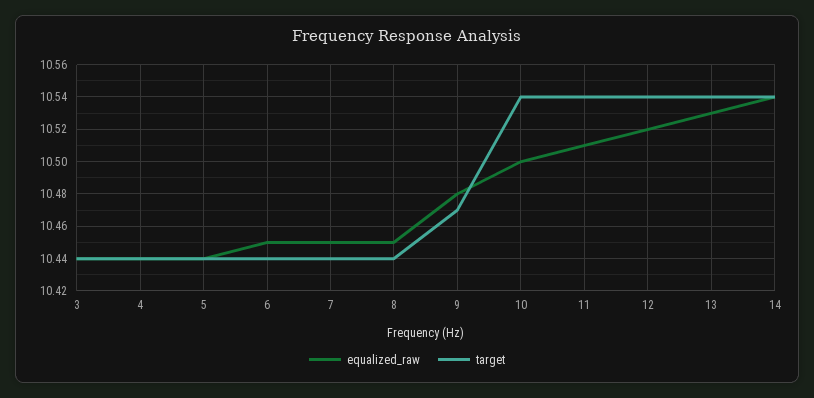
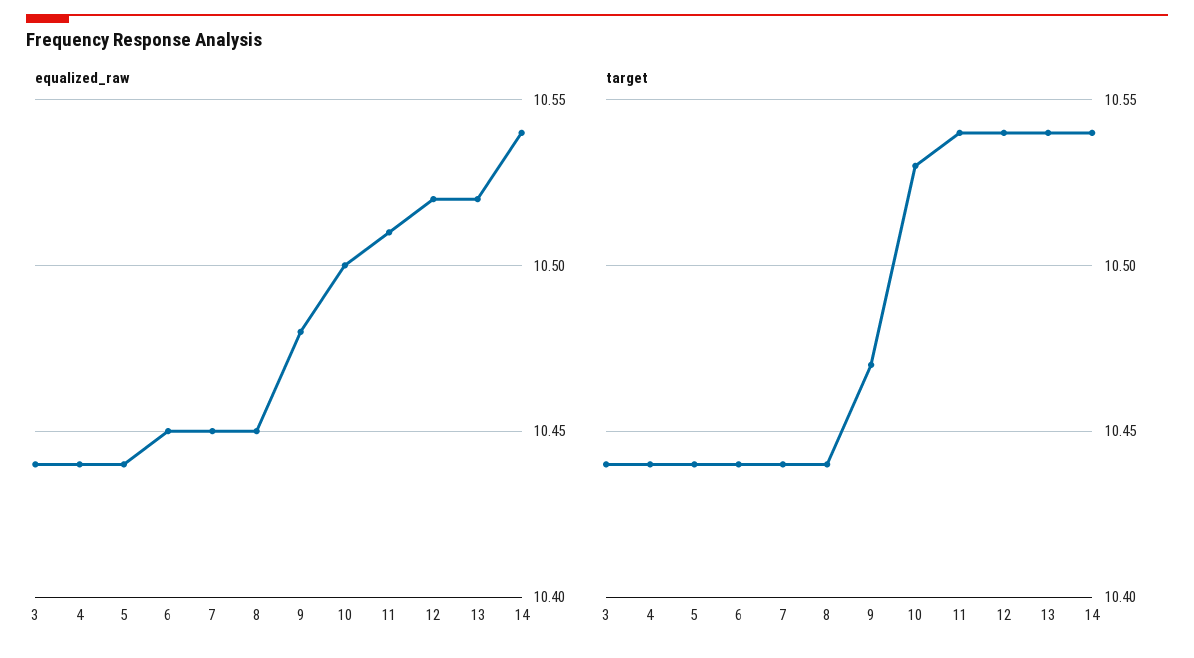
target, 10: 10.54 -> 10.53
equalized_raw, 13: 10.53 -> 10.52

